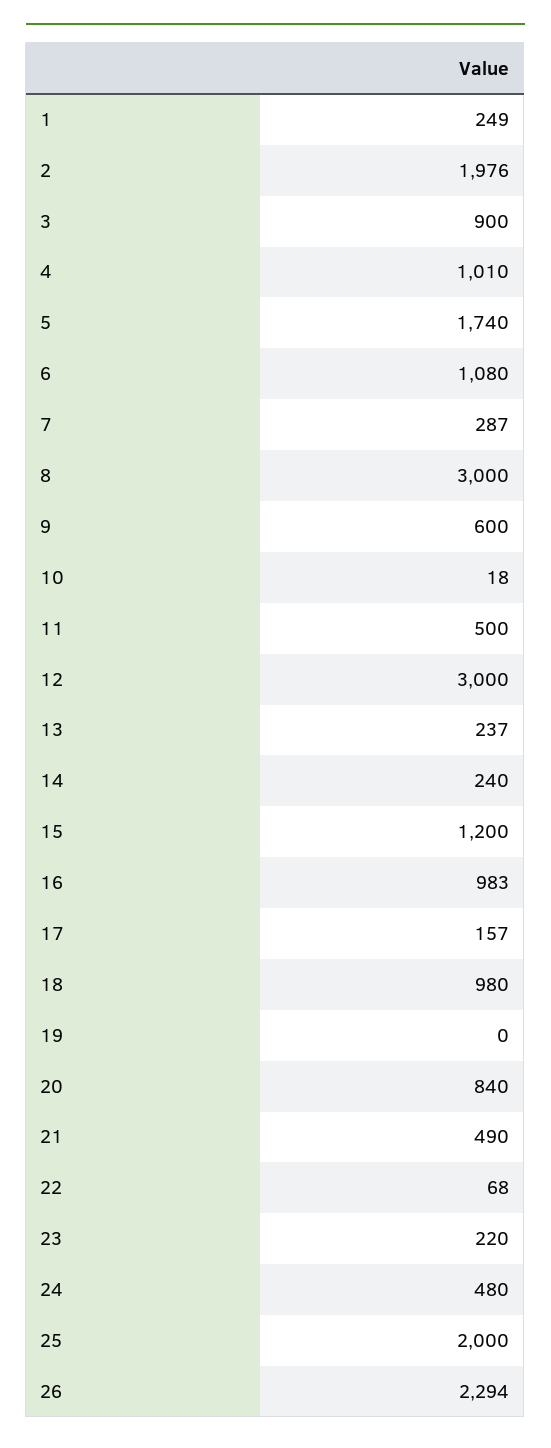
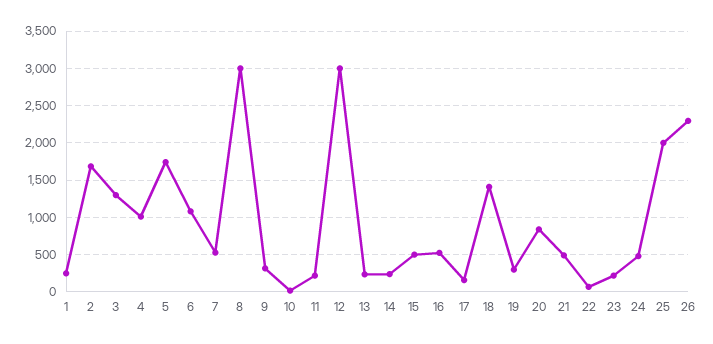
2: 1976 -> 1700
3: 900 -> 1300
7: 287 -> 500
9: 600 -> 300
11: 500 -> 200
15: 1200 -> 500
16: 983 -> 500
18: 980 -> 1400
19: 0 -> 300

